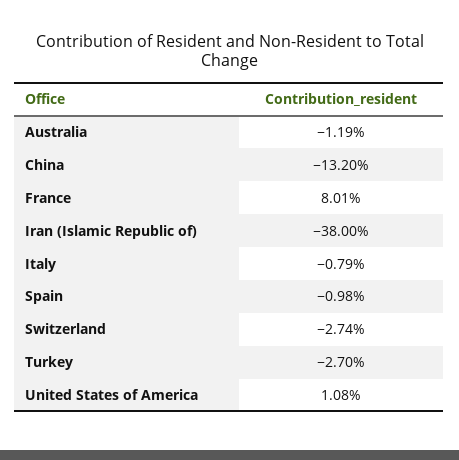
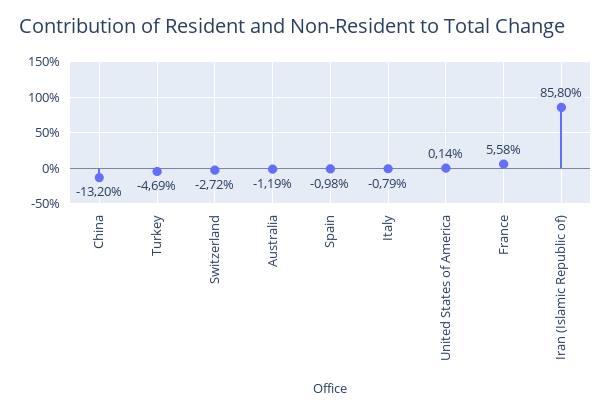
France: 8.01 -> 5.58
Iran (Islamic Republic of): -38 -> 85.8
Switzerland: -2.74 -> -2.72
Turkey: -2.7 -> -4.69
United States of America: 1.08 -> 0.14

